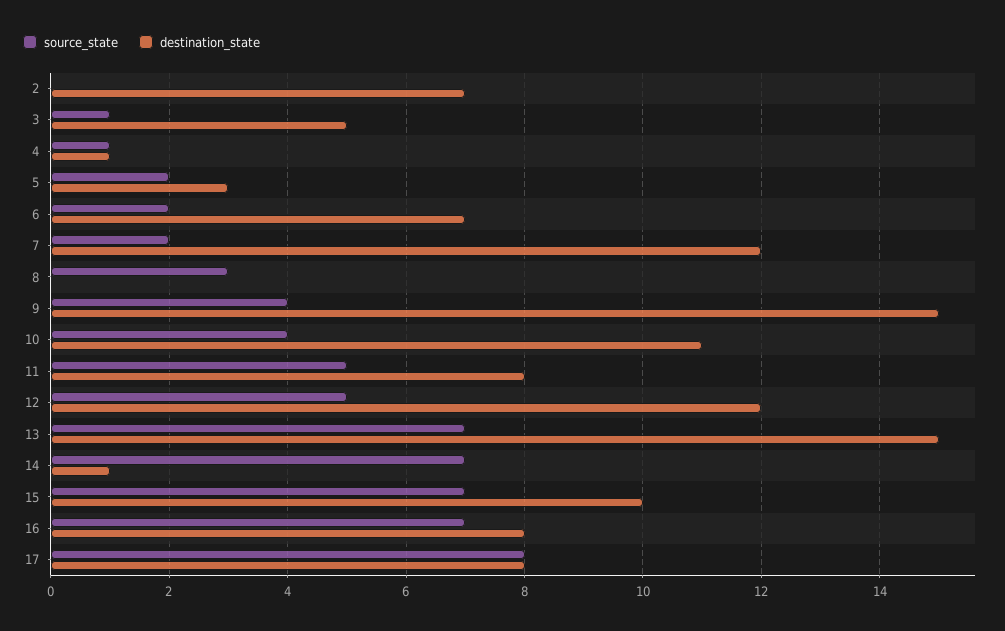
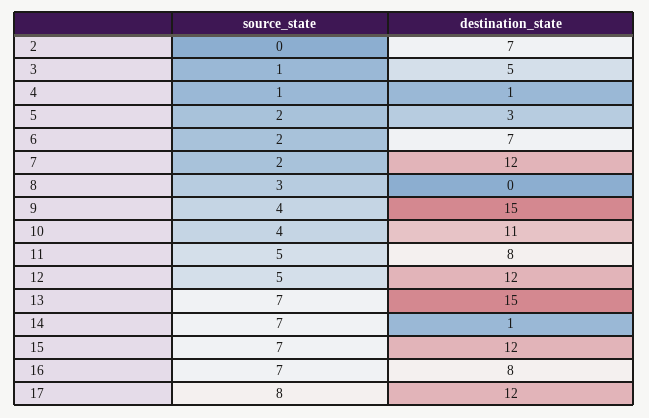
destination_state, 15: 10 -> 12
destination_state, 17: 8 -> 12

